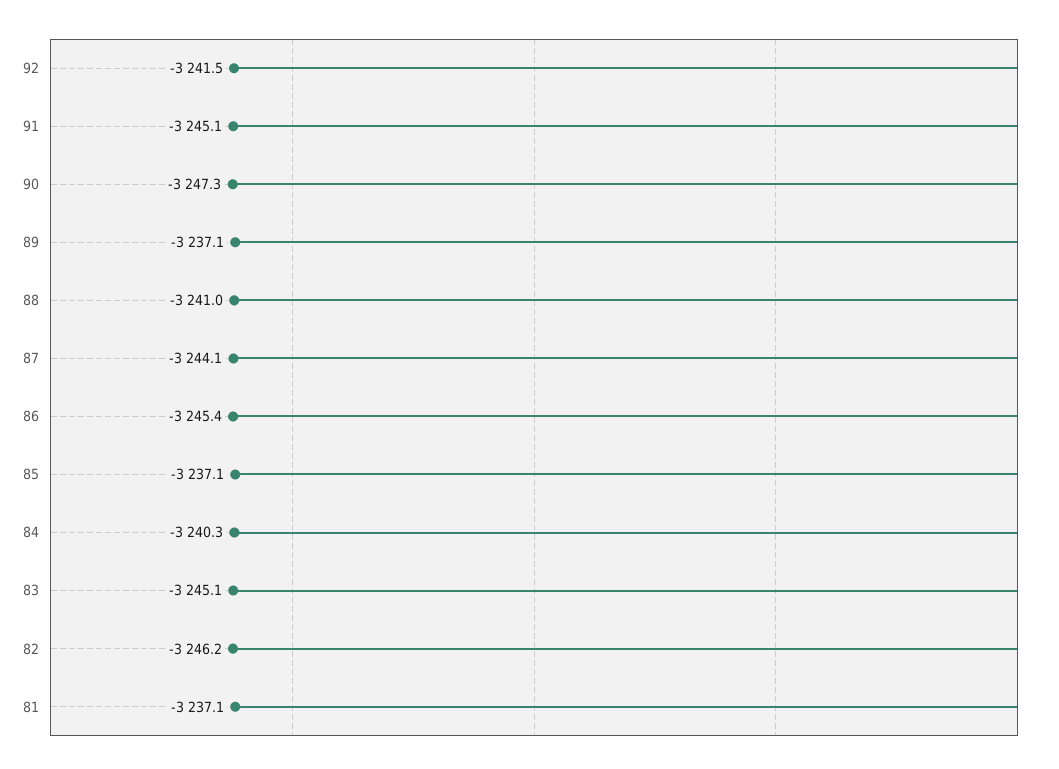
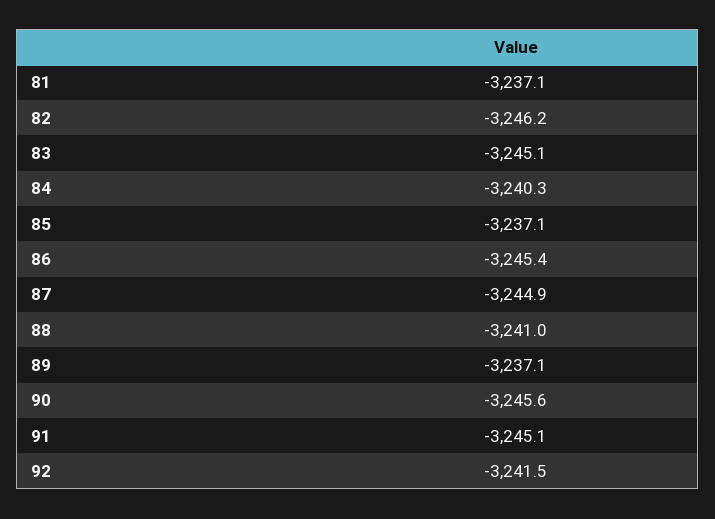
90: -3247.3 -> -3245.6
87: -3244.1 -> -3244.9

